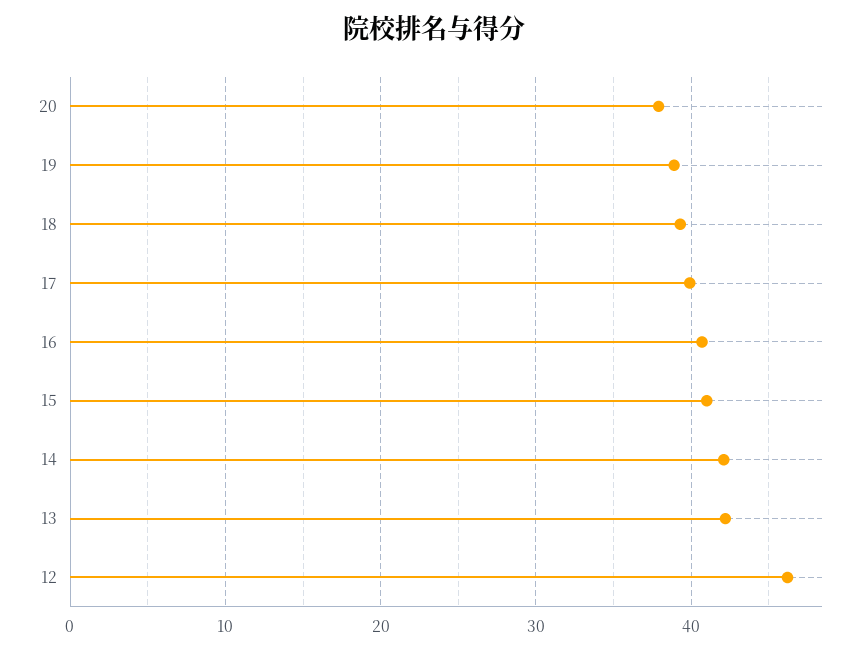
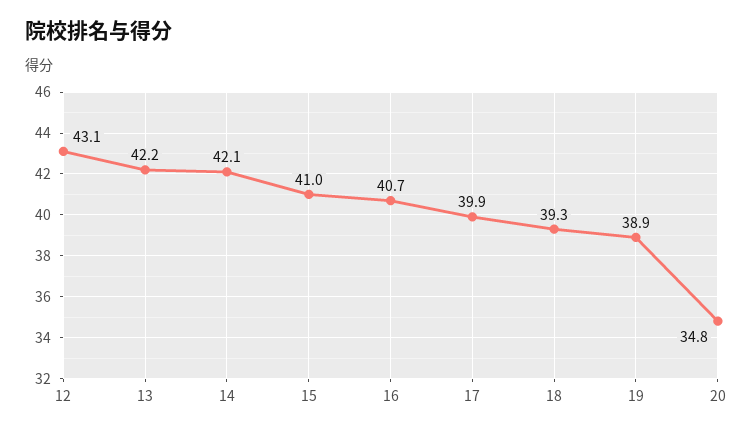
20: 38 -> 34.8
12: 46 -> 43.1

